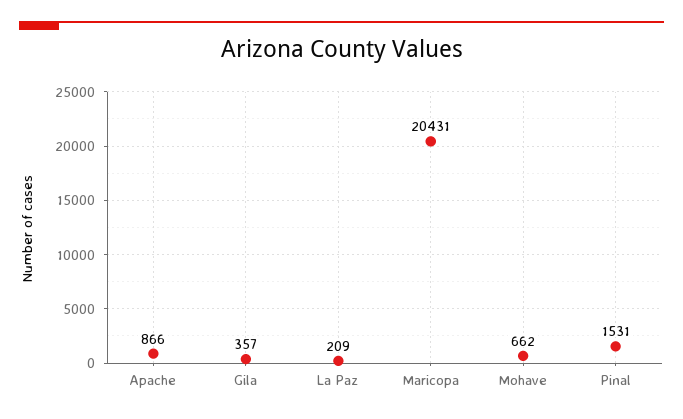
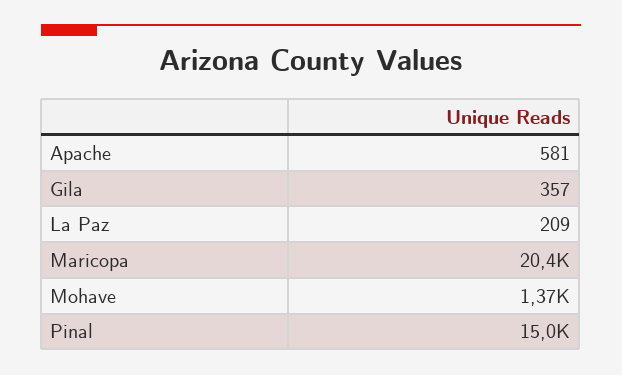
Apache: 866 -> 581
Mohave: 662 -> 1370
Pinal: 1531 -> 15000

